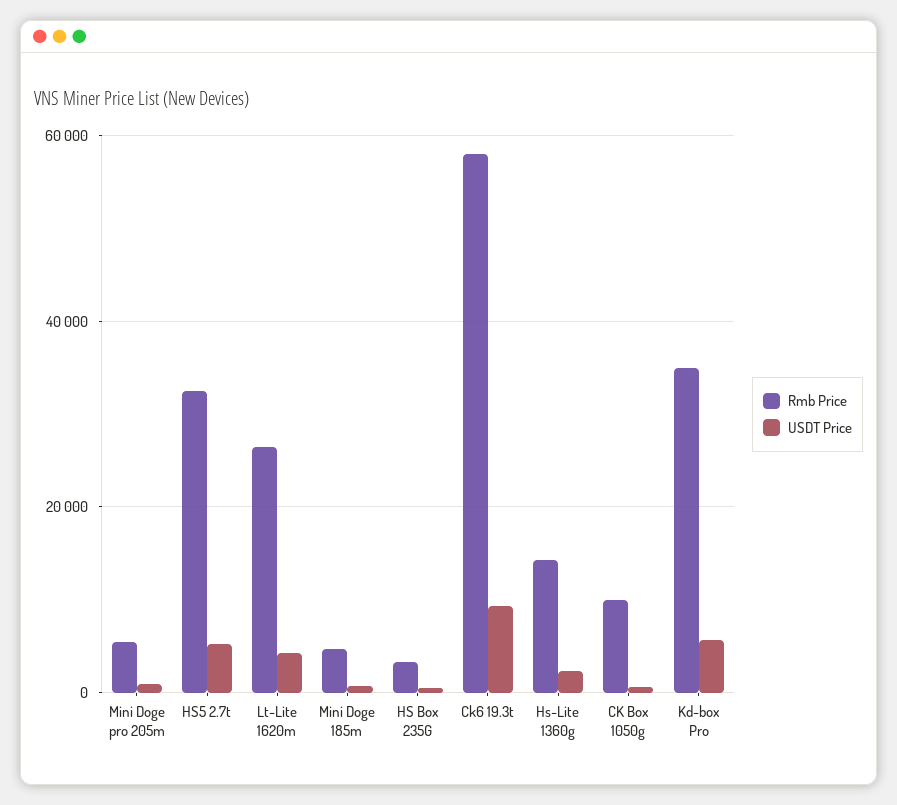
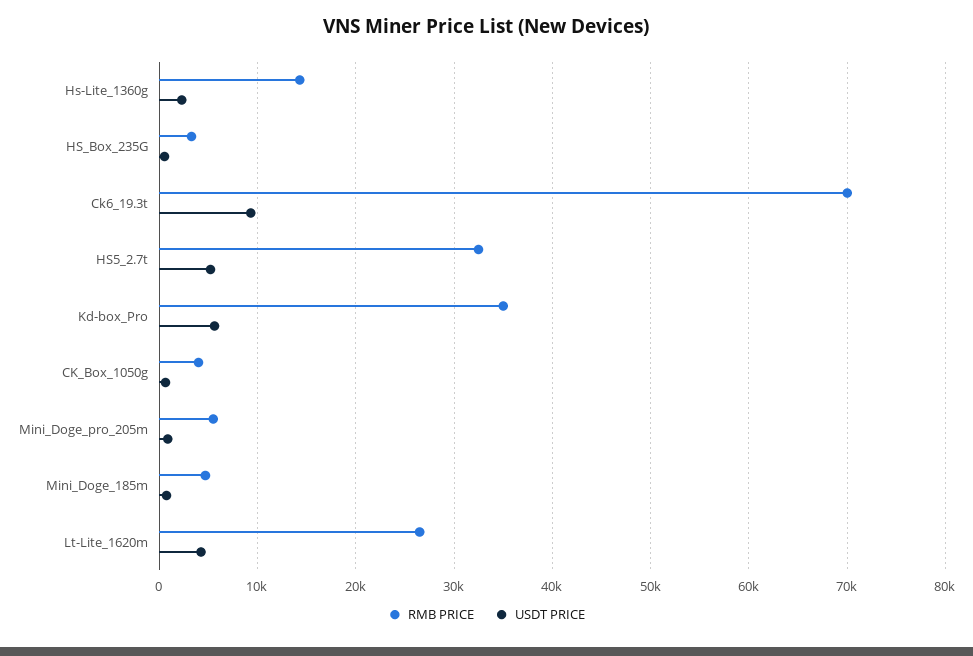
Rmb Price, Ck6 19.3t: 58000 -> 70000
Rmb Price, CK Box 1050g: 10000 -> 4000

